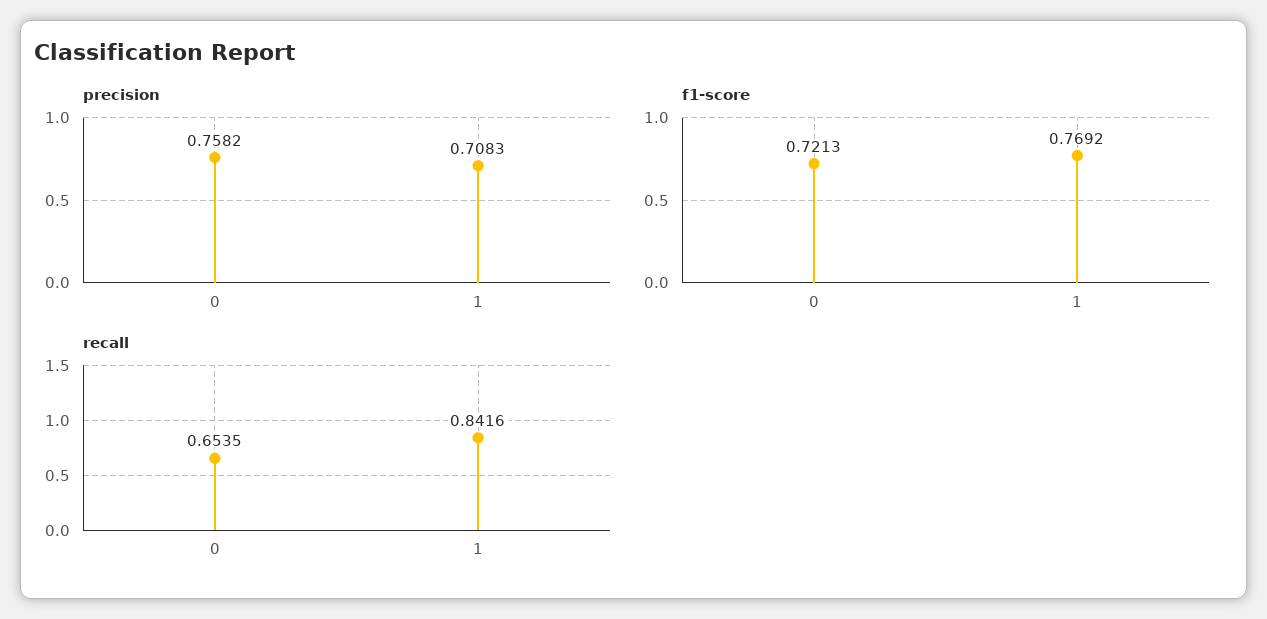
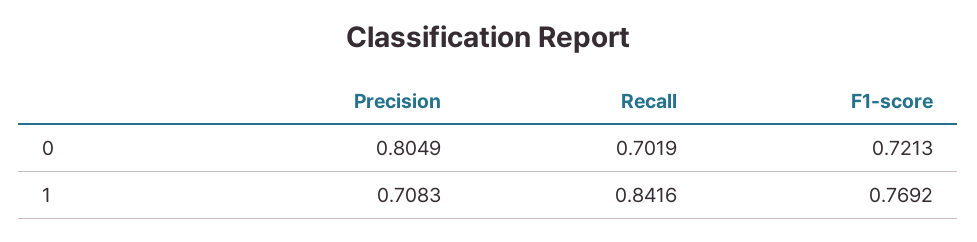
precision, 0: 0.7582 -> 0.8049
recall, 0: 0.6535 -> 0.7019

